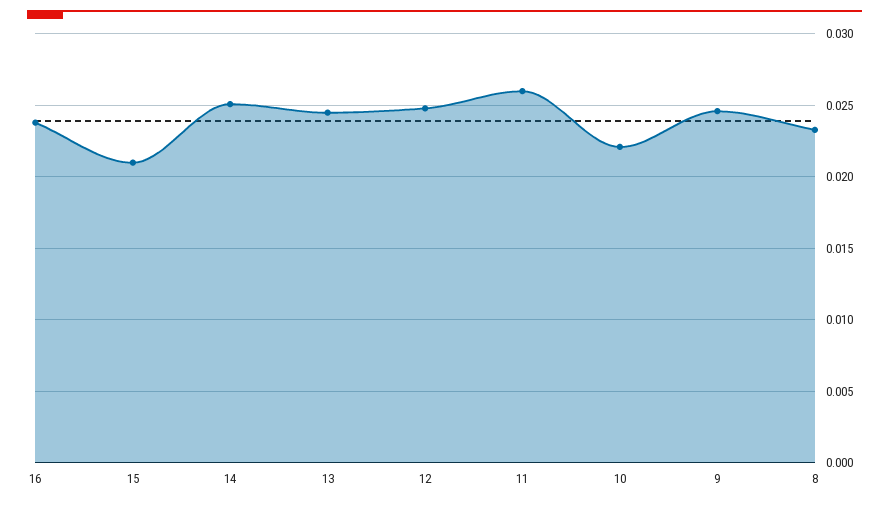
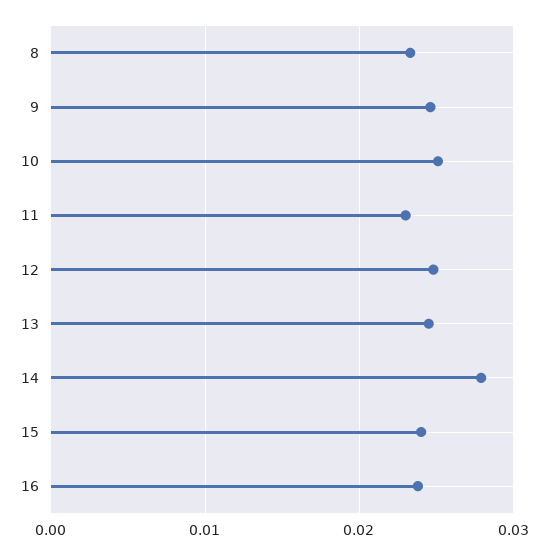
15: 0.021 -> 0.024
14: 0.025 -> 0.028
11: 0.026 -> 0.023
10: 0.022 -> 0.025

